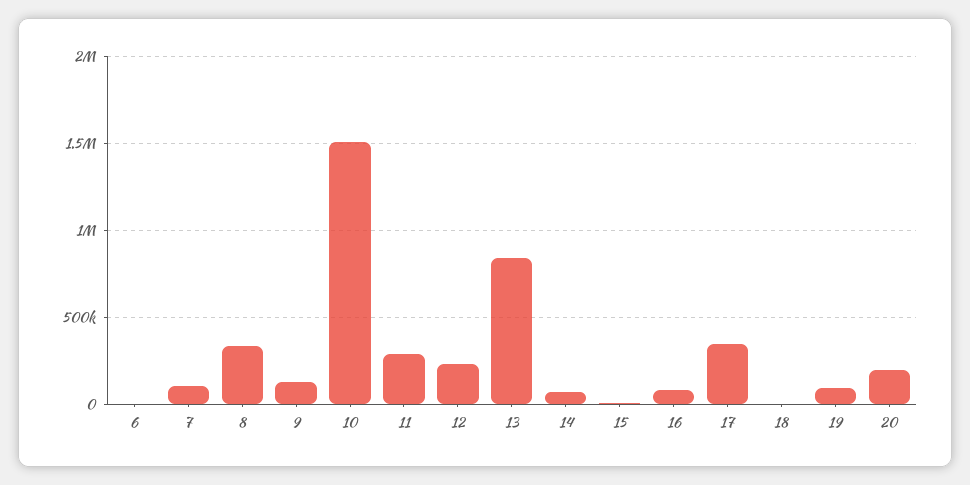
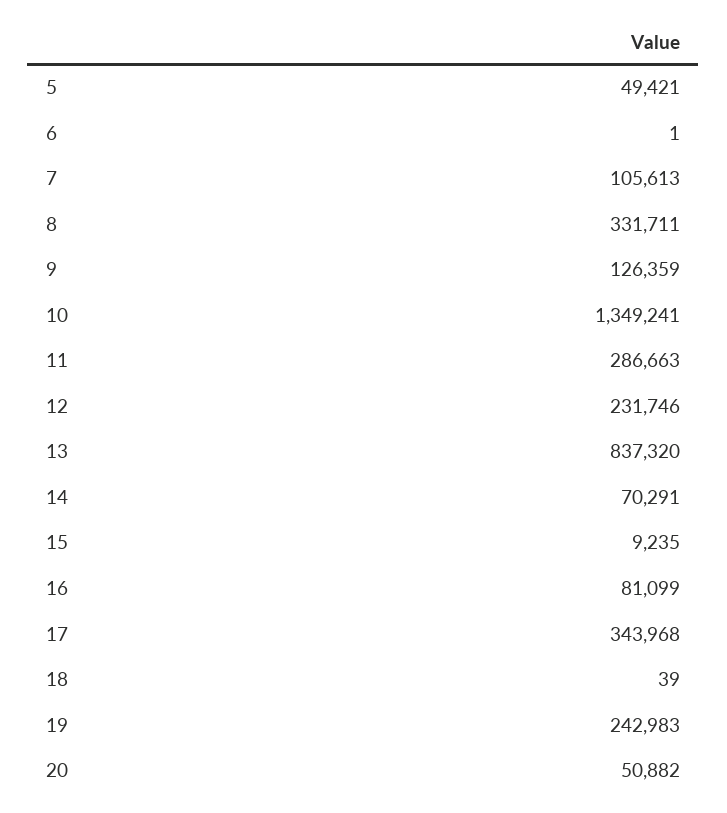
10: 1500000 -> 1349241
19: 100000 -> 242983
20: 200000 -> 50882
5: none -> 49421

